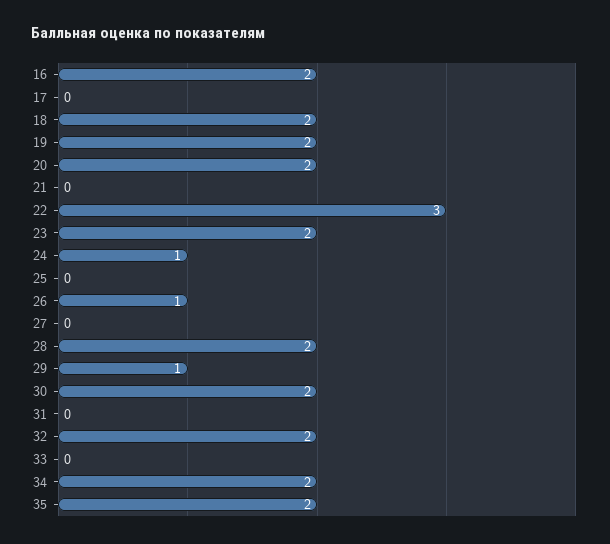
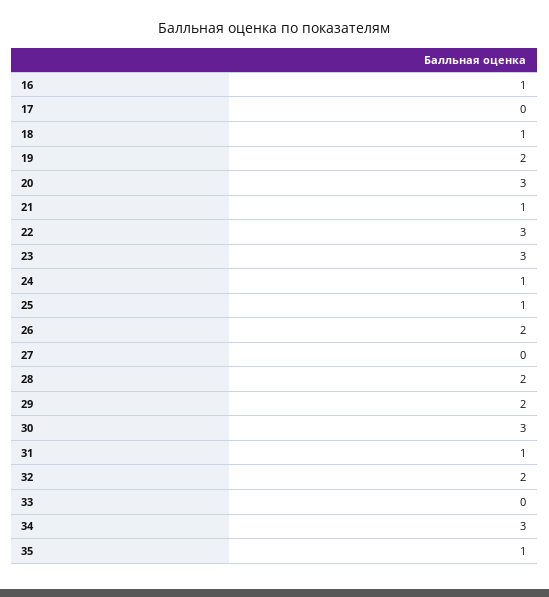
16: 2 -> 1
18: 2 -> 1
20: 2 -> 3
21: 0 -> 1
23: 2 -> 3
25: 0 -> 1
26: 1 -> 2
29: 1 -> 2
30: 2 -> 3
31: 0 -> 1
34: 2 -> 3
35: 2 -> 1

